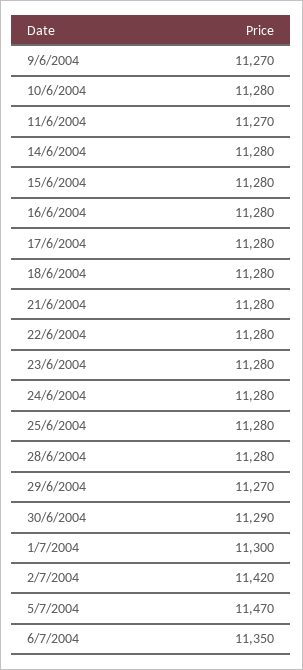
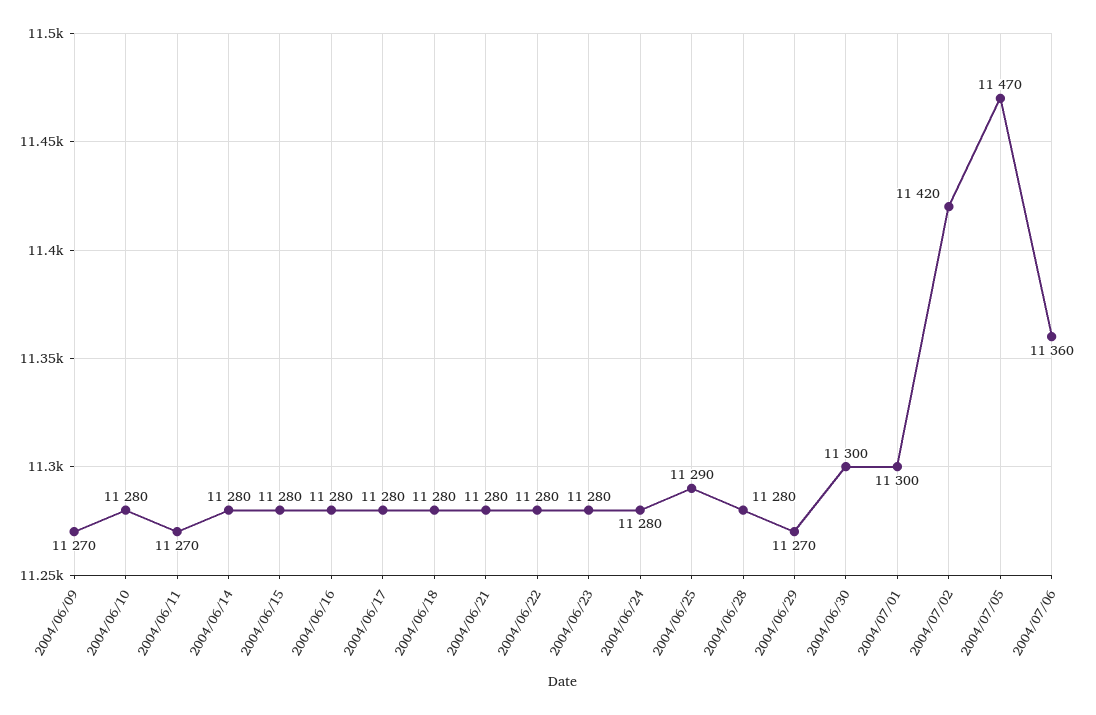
25/6/2004: 11280 -> 11290
30/6/2004: 11290 -> 11300
6/7/2004: 11350 -> 11360

